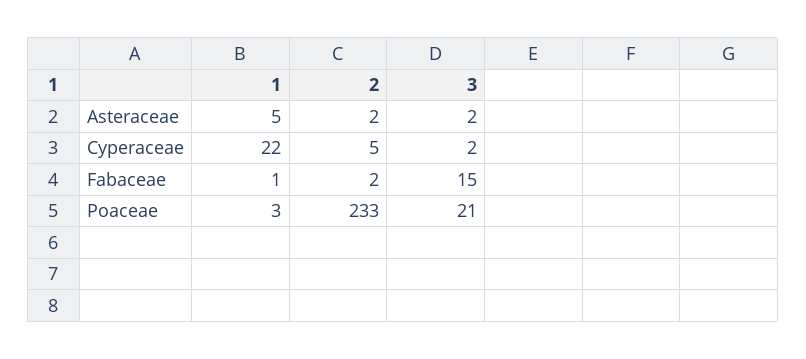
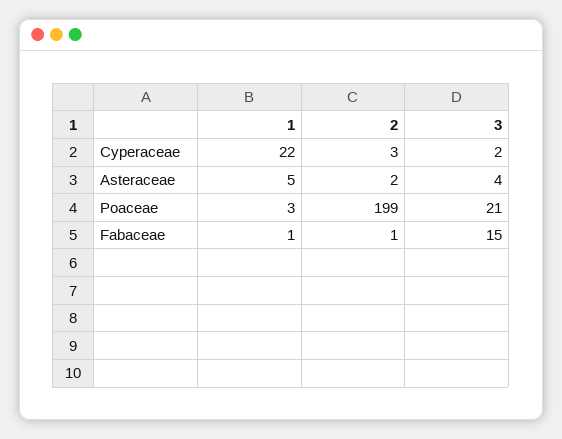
3, Asteraceae: 2 -> 4
2, Cyperaceae: 5 -> 3
2, Fabaceae: 2 -> 1
2, Poaceae: 233 -> 199

